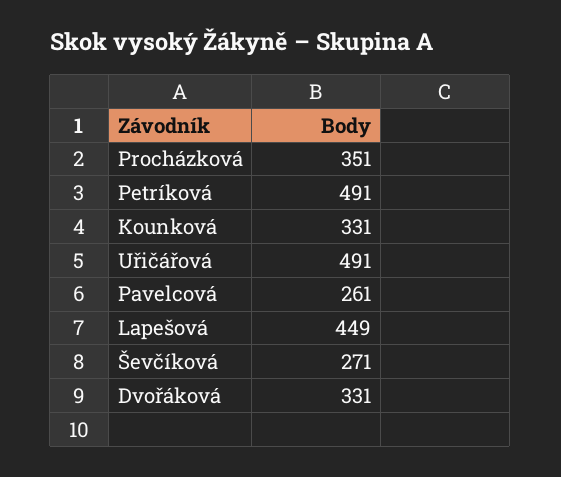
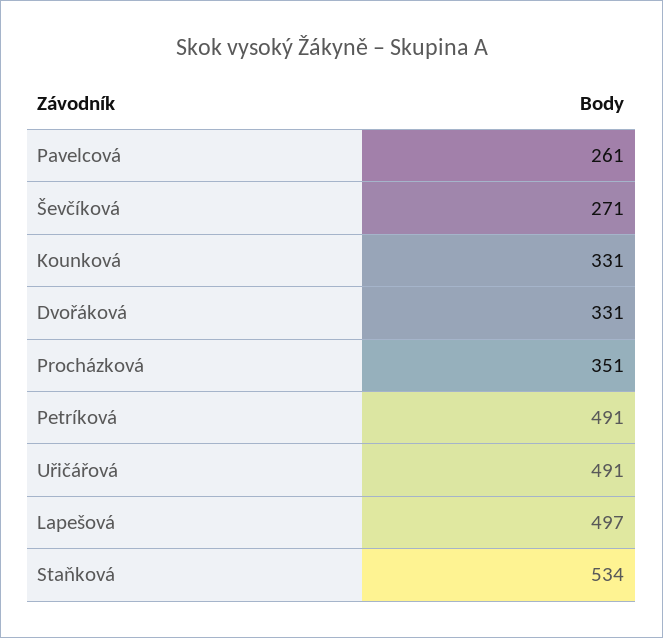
Lapešová: 449 -> 497
Staňková: none -> 534

